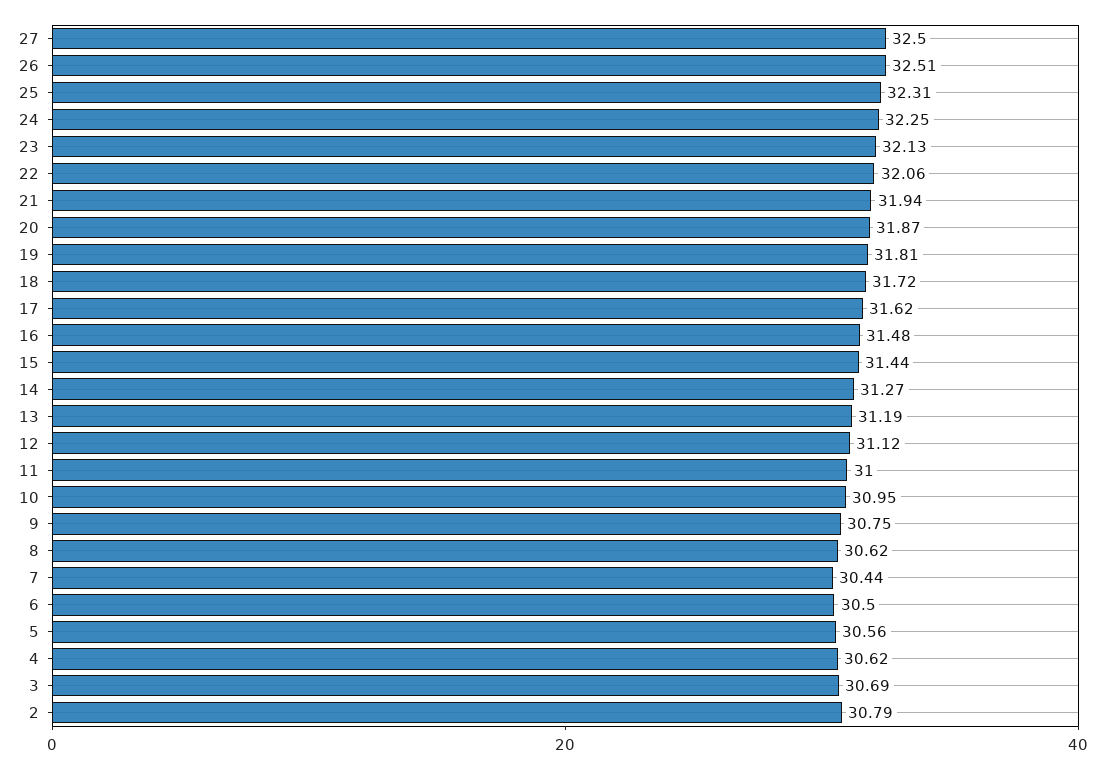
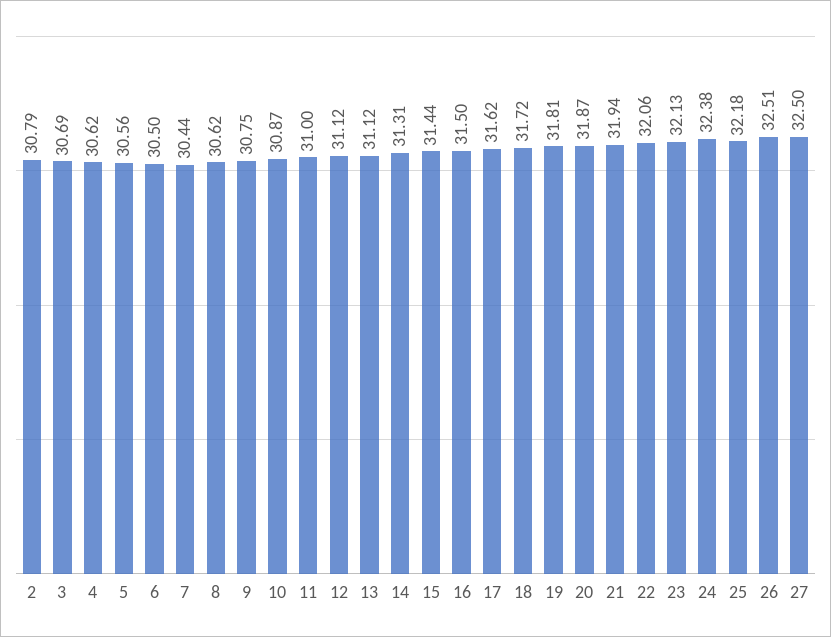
25: 32.31 -> 32.18
24: 32.25 -> 32.38
16: 31.48 -> 31.5
14: 31.27 -> 31.31
13: 31.19 -> 31.12
10: 30.95 -> 30.87

